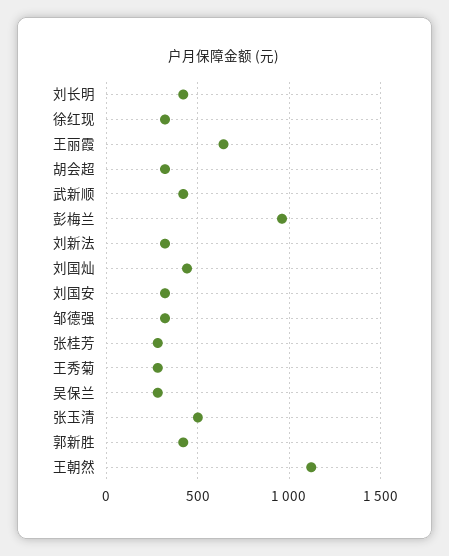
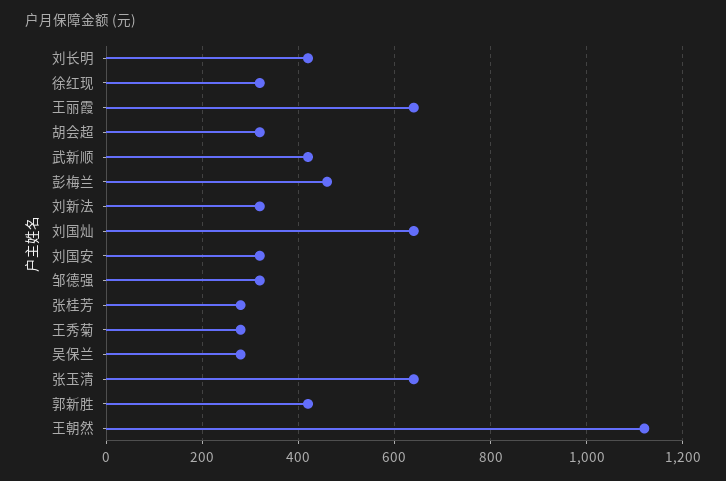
彭梅兰: 950 -> 460
刘国灿: 450 -> 640
张玉清: 500 -> 640

